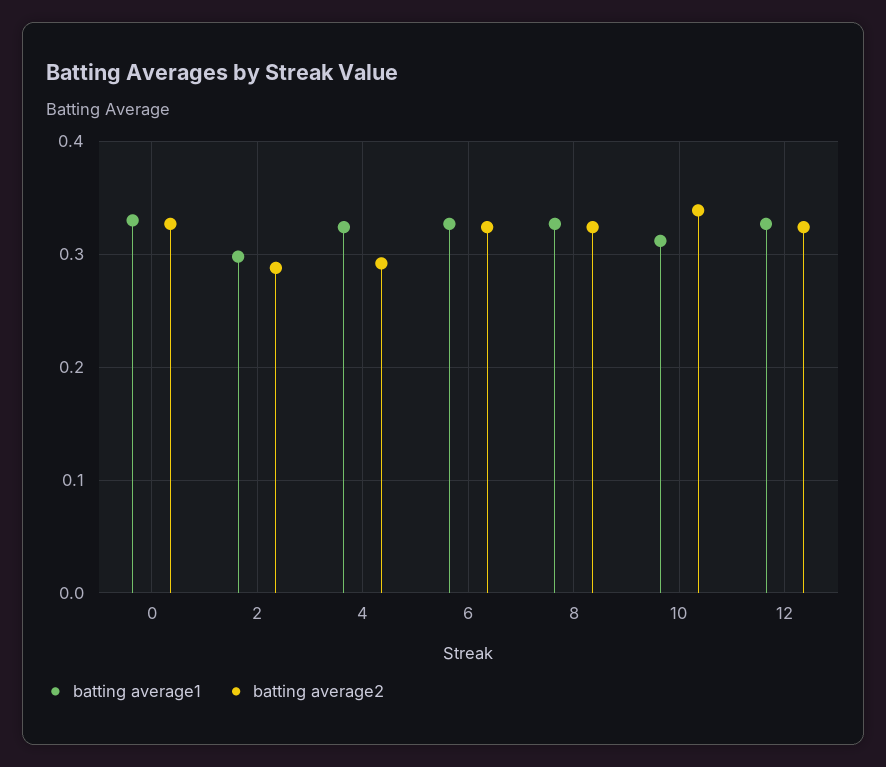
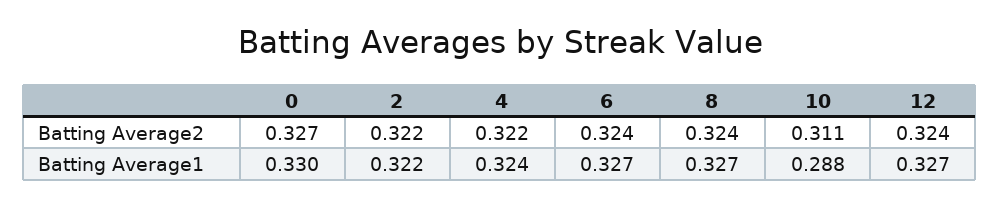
batting average1, 2: 0.3 -> 0.322
batting average2, 2: 0.29 -> 0.322
batting average2, 4: 0.29 -> 0.322
batting average1, 10: 0.31 -> 0.288
batting average2, 10: 0.34 -> 0.311

